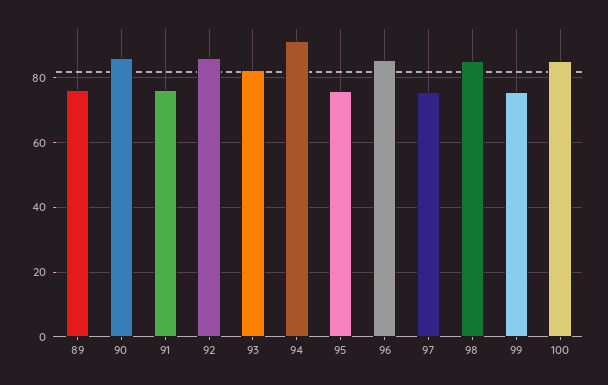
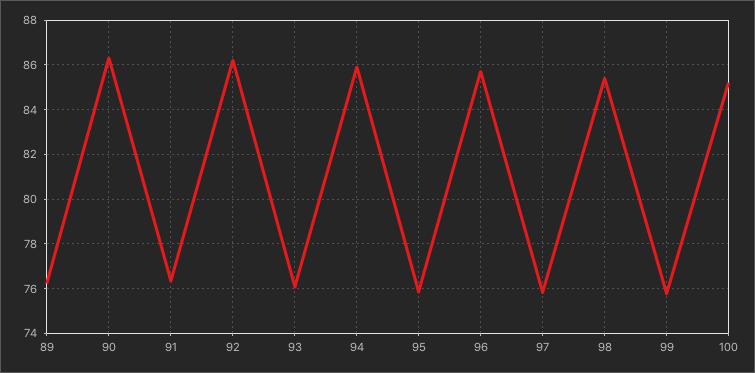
93: 82 -> 76
94: 92 -> 86

